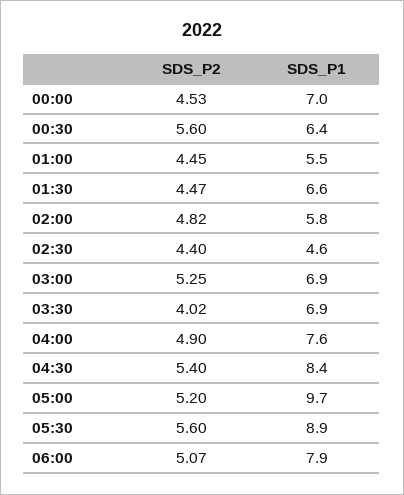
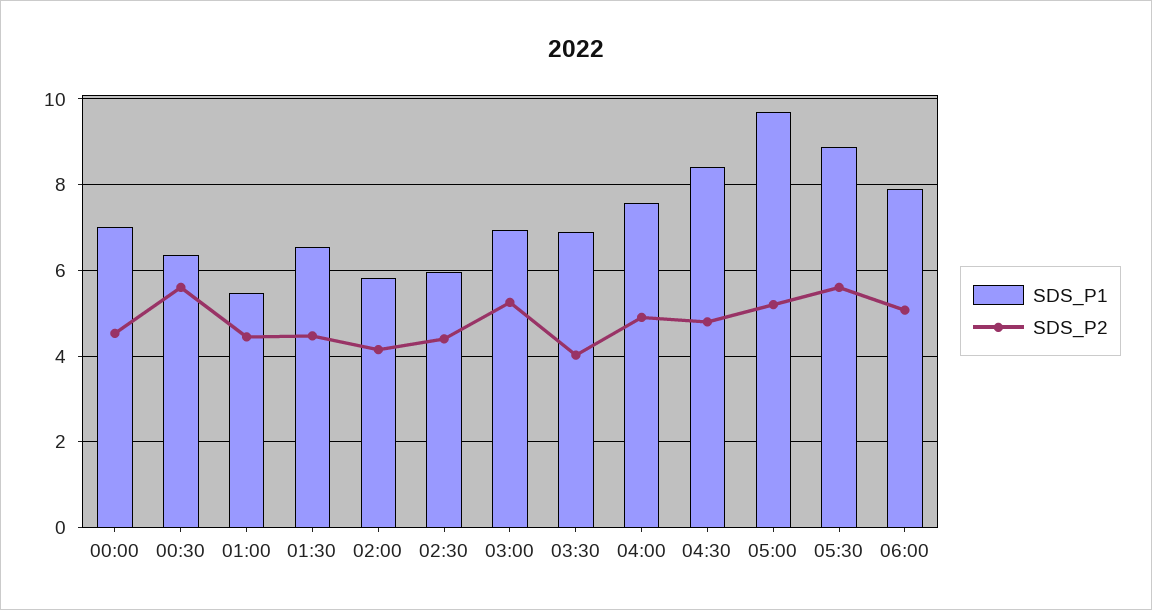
SDS_P2, 02:00: 4.82 -> 4.2
SDS_P1, 02:30: 4.6 -> 6
SDS_P2, 04:30: 5.4 -> 4.8

